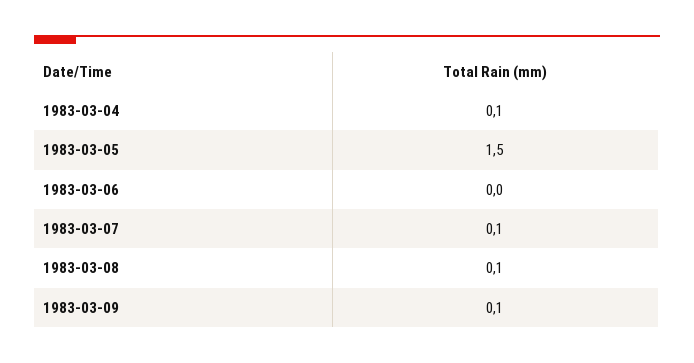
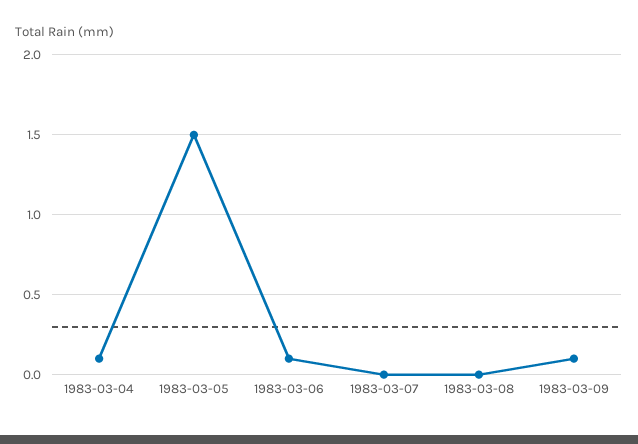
1983-03-06: 0 -> 0.1
1983-03-07: 0.1 -> 0
1983-03-08: 0.1 -> 0

